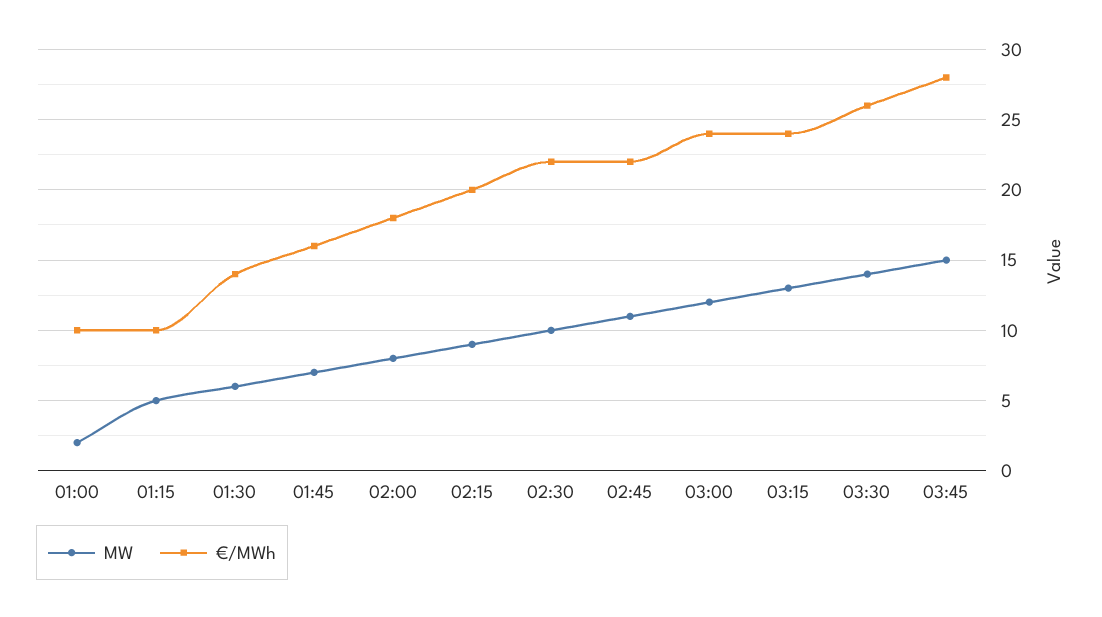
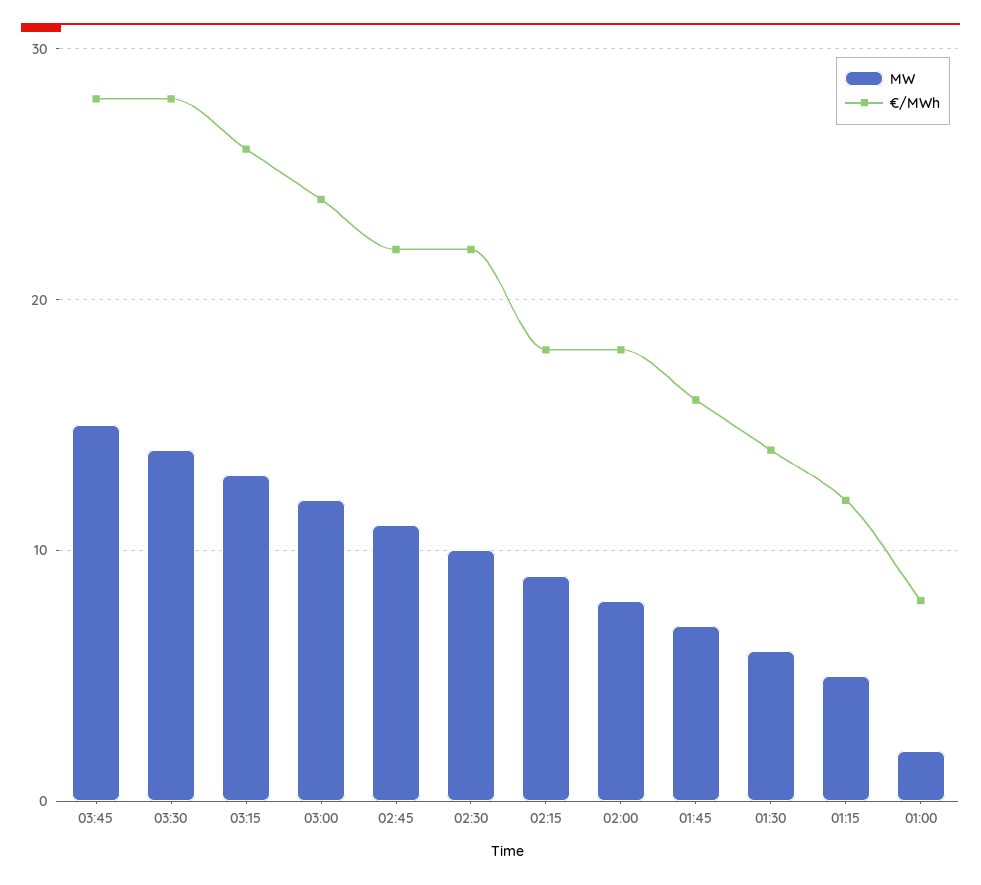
€/MWh, 01:00: 10 -> 8
€/MWh, 01:15: 10 -> 12
€/MWh, 02:15: 20 -> 18
€/MWh, 03:15: 24 -> 26
€/MWh, 03:30: 26 -> 28

